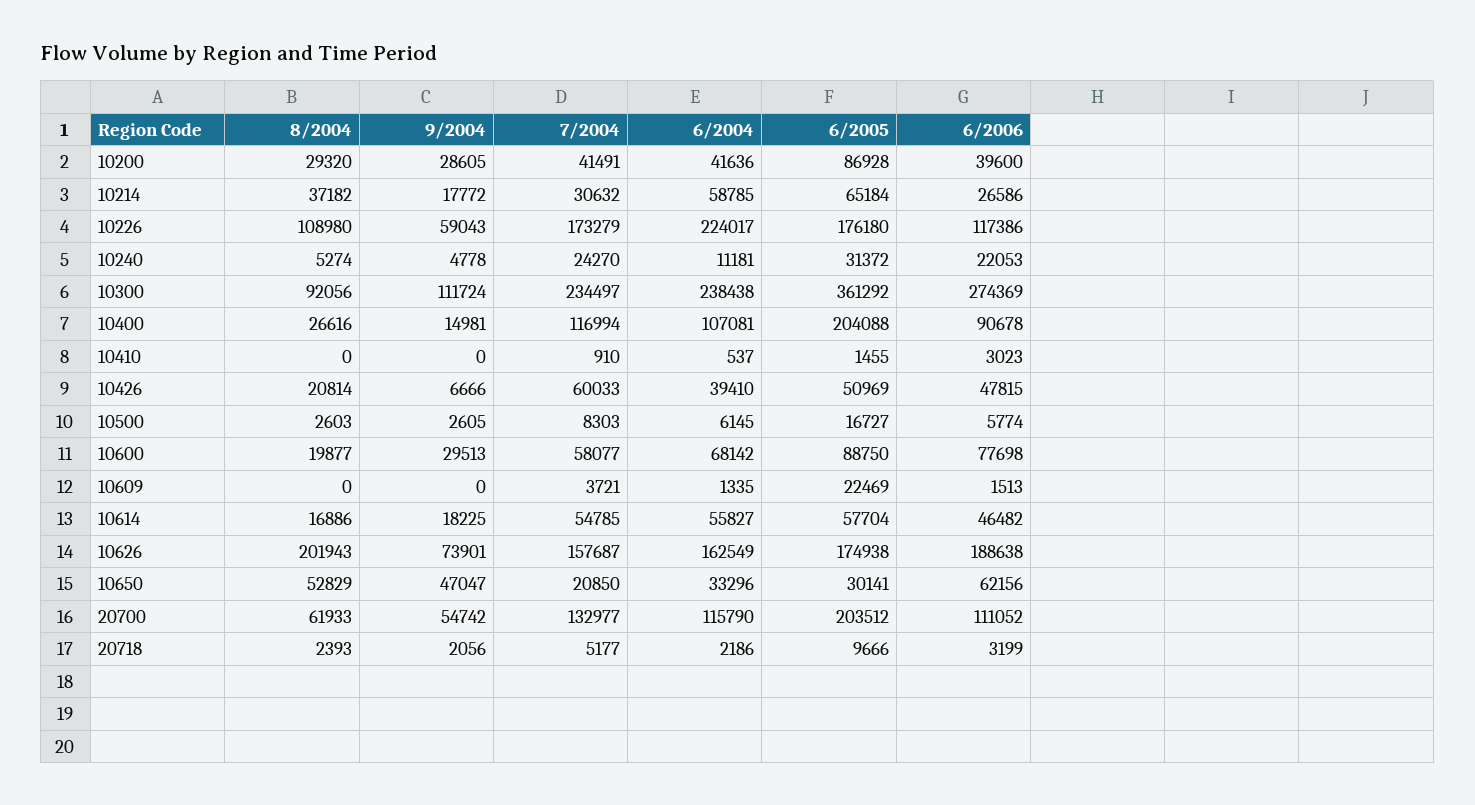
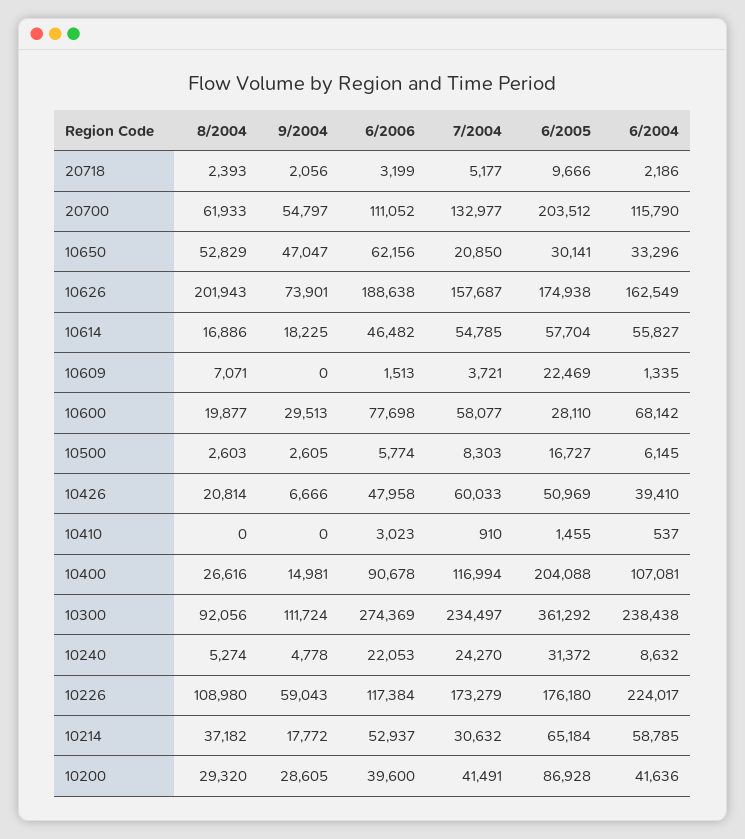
6/2006, 10214: 26586 -> 52937
6/2006, 10226: 117386 -> 117384
6/2004, 10240: 11181 -> 8632
6/2006, 10426: 47815 -> 47958
6/2005, 10600: 88750 -> 28110
8/2004, 10609: 0 -> 7071
9/2004, 20700: 54742 -> 54797

